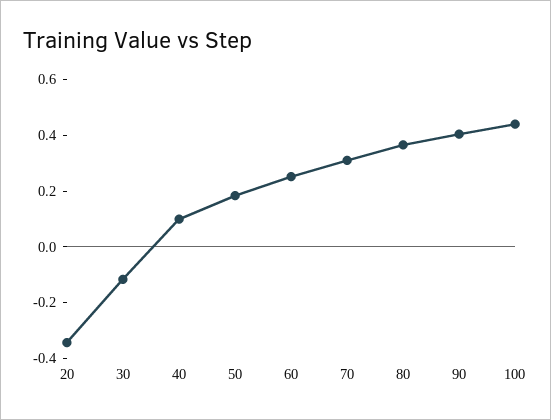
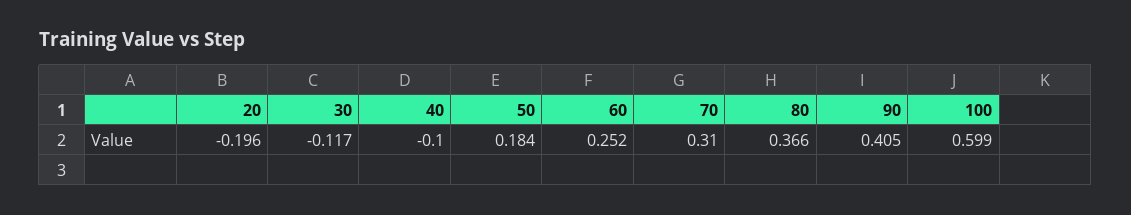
20: -0.35 -> -0.196
40: 0.1 -> -0.1
100: 0.45 -> 0.599

